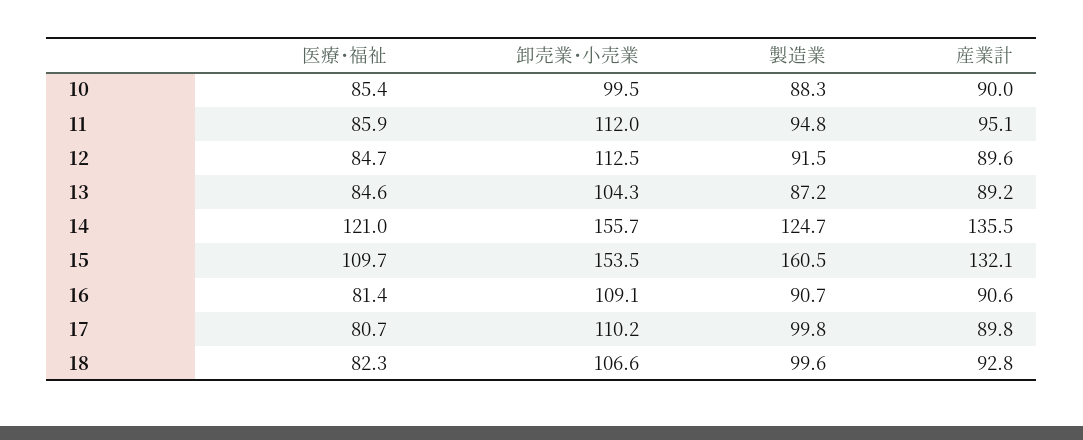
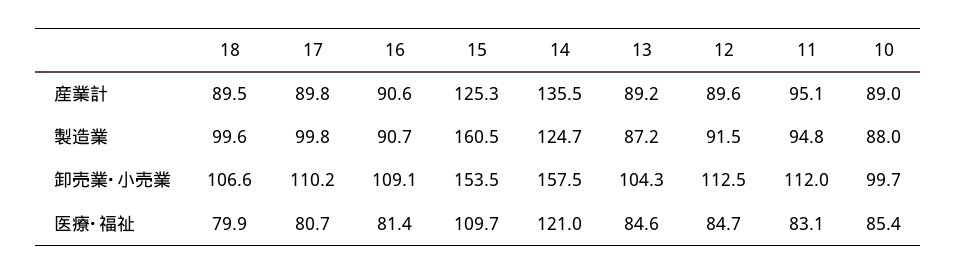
卸売業･小売業, 10: 99.5 -> 99.7
製造業, 10: 88.3 -> 88
産業計, 10: 90 -> 89
医療･福祉, 11: 85.9 -> 83.1
卸売業･小売業, 14: 155.7 -> 157.5
産業計, 15: 132.1 -> 125.3
医療･福祉, 18: 82.3 -> 79.9
産業計, 18: 92.8 -> 89.5

